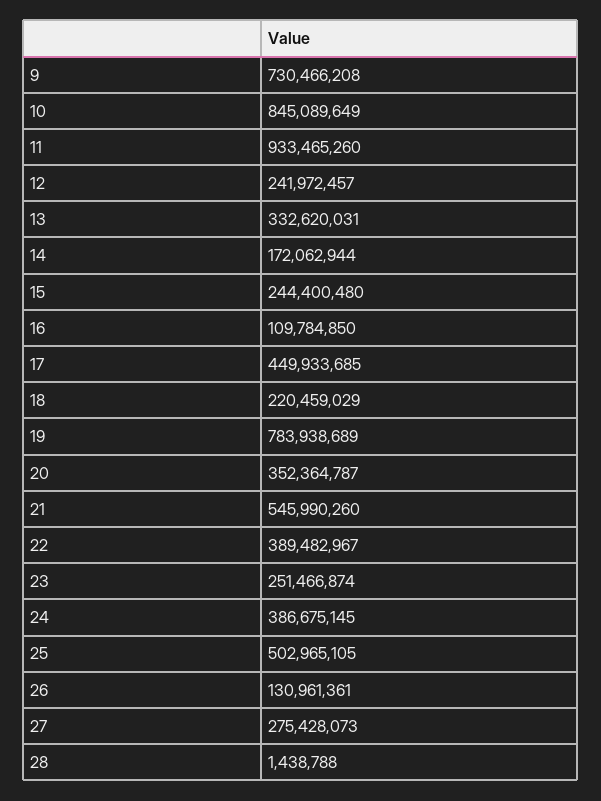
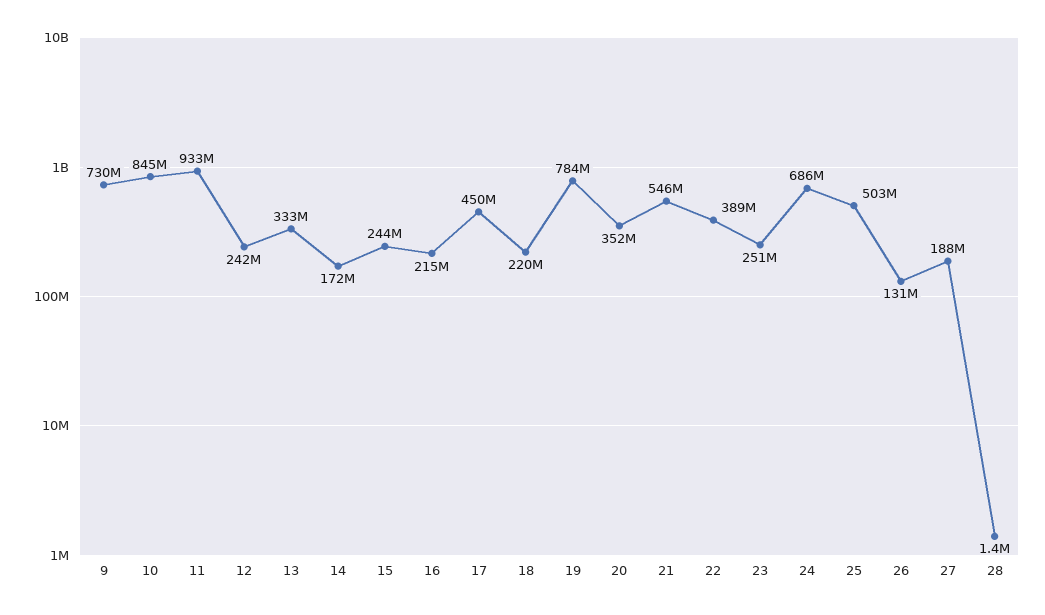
16: 109784850 -> 215000000
24: 386675145 -> 686000000
27: 275428073 -> 188000000

